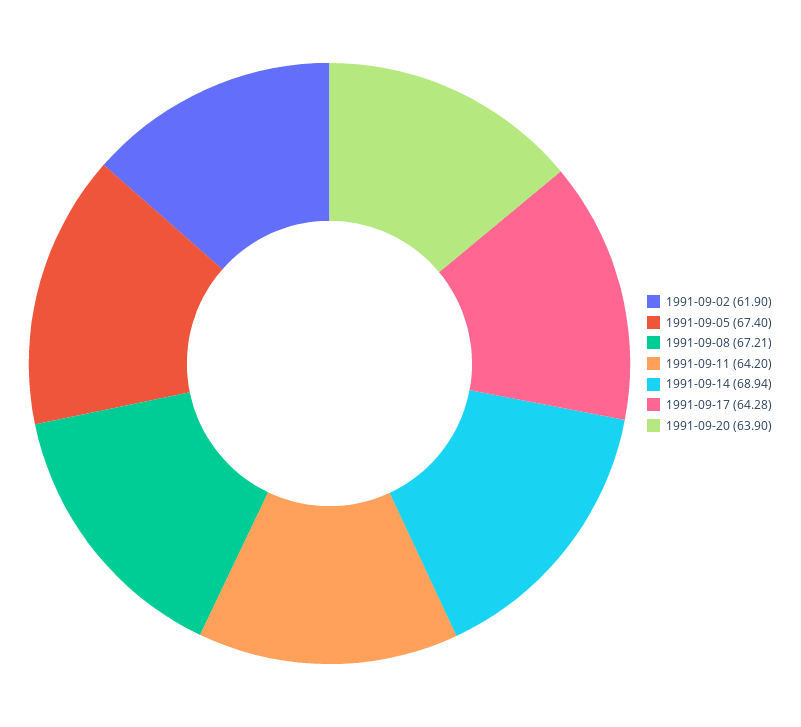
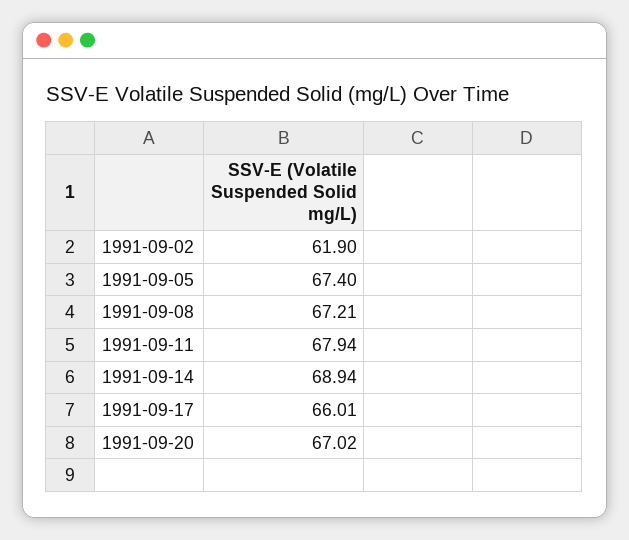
1991-09-11: 64.2 -> 67.94
1991-09-17: 64.28 -> 66.01
1991-09-20: 63.9 -> 67.02

